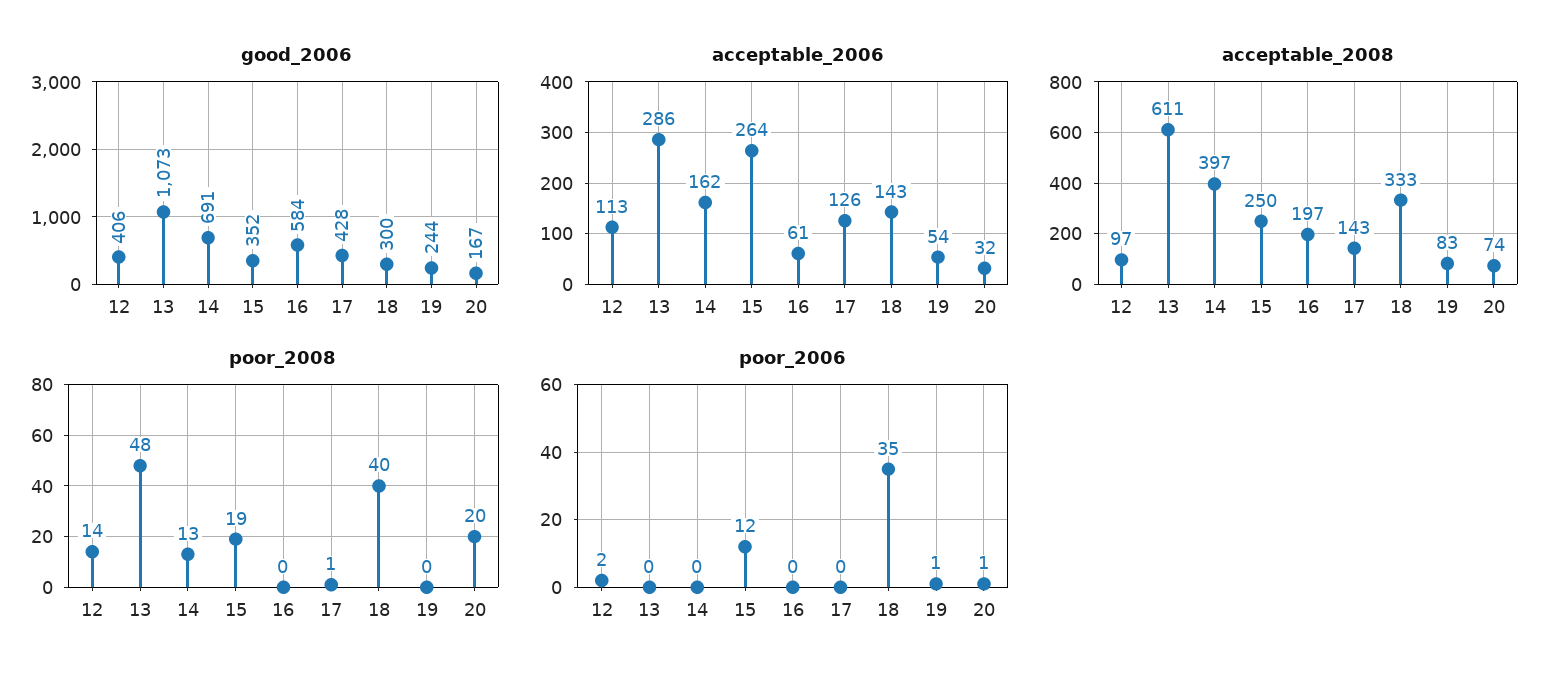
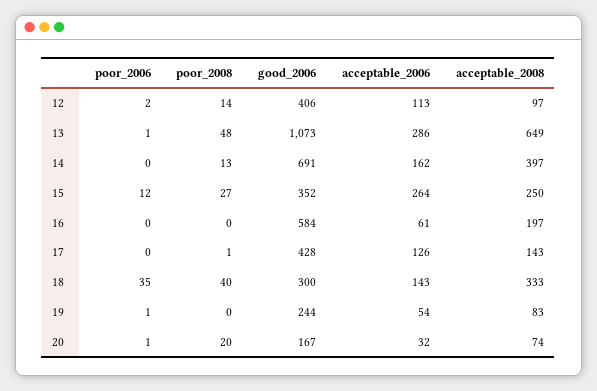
acceptable_2008, 13: 611 -> 649
poor_2008, 15: 19 -> 27
poor_2006, 13: 0 -> 1

